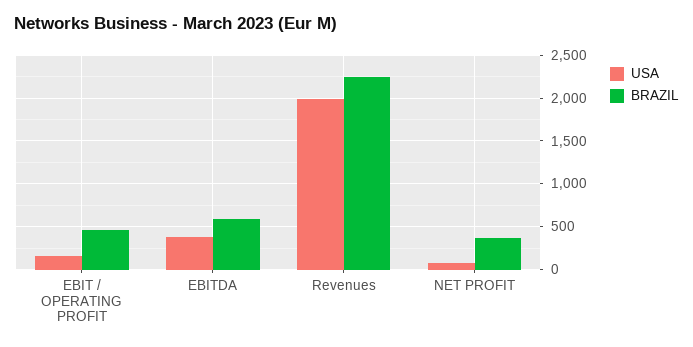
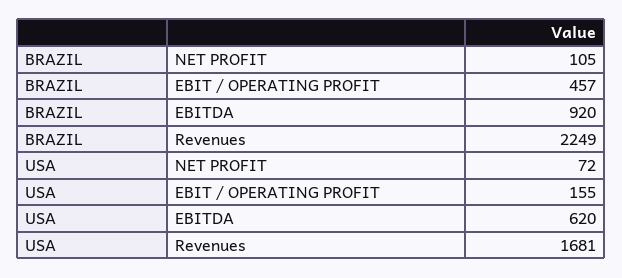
USA, EBITDA: 400 -> 620
BRAZIL, EBITDA: 600 -> 920
USA, Revenues: 2000 -> 1681
BRAZIL, NET PROFIT: 400 -> 105

